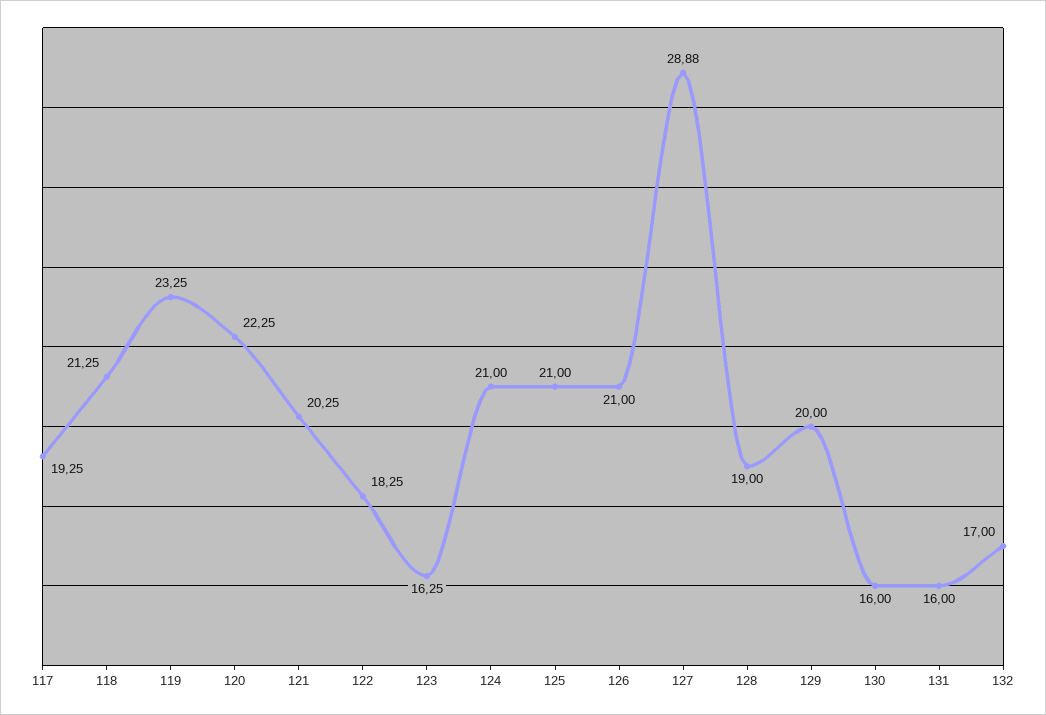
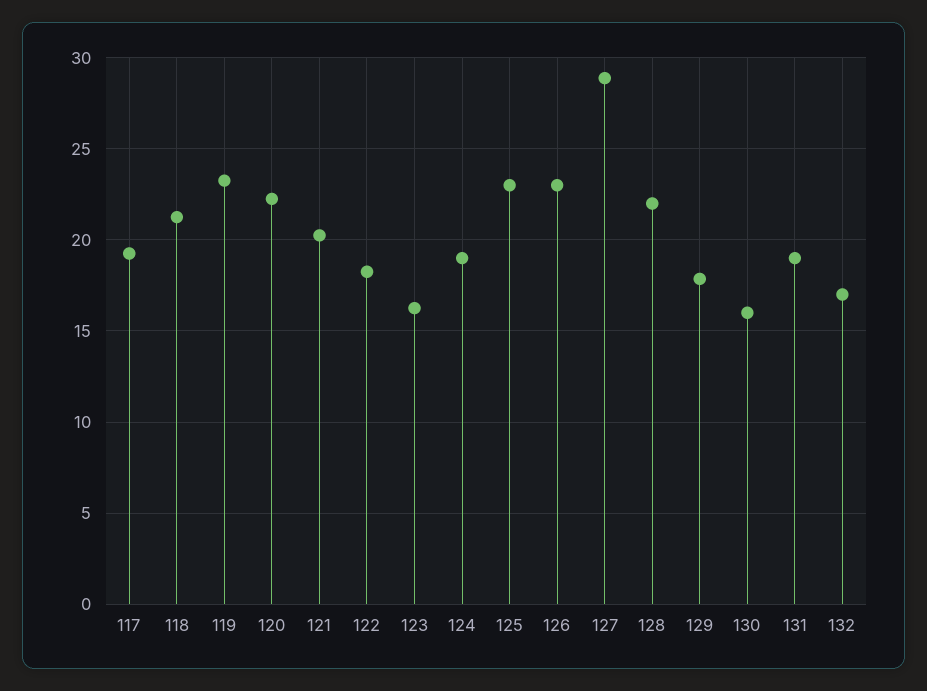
124: 21 -> 19
125: 21 -> 23
126: 21 -> 23
128: 19 -> 22
129: 20 -> 18
131: 16 -> 19

